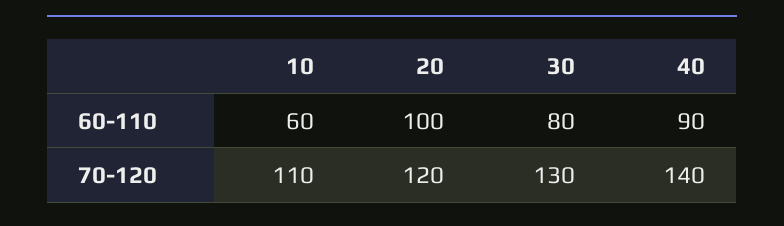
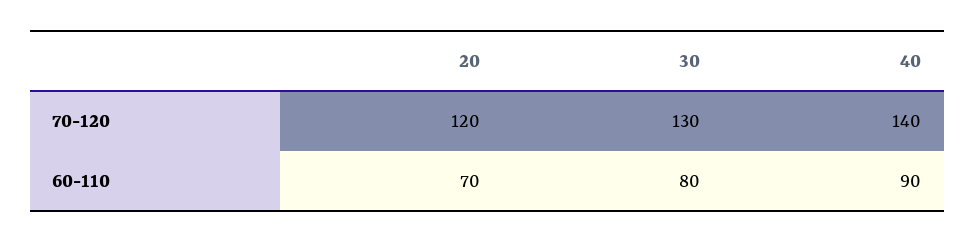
10, 60-110: 60 -> none
20, 60-110: 100 -> 70
10, 70-120: 110 -> none

